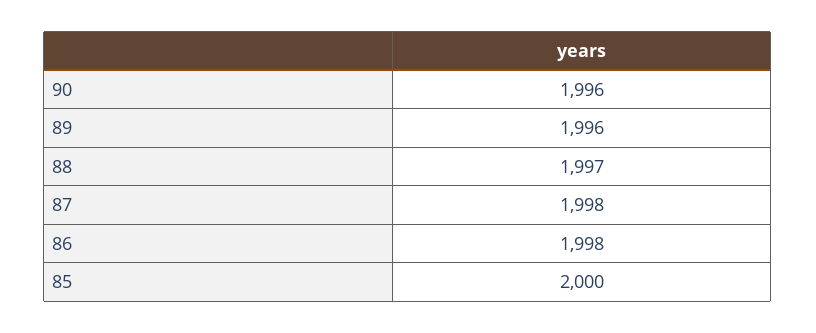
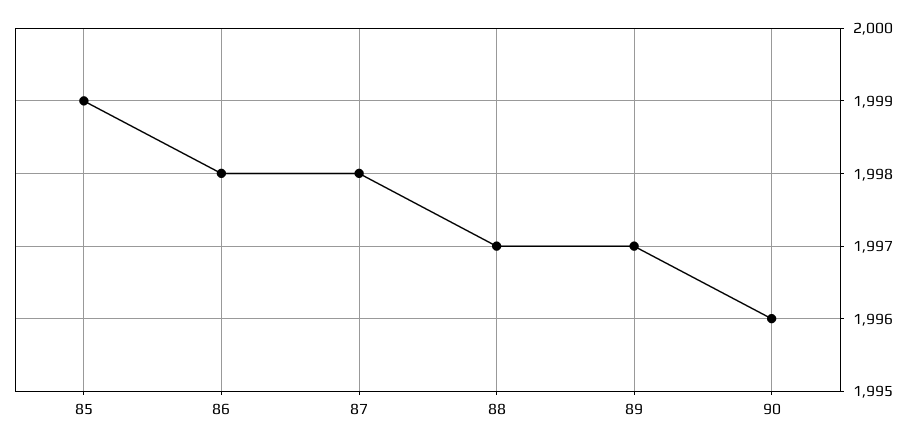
89: 1996 -> 1997
85: 2000 -> 1999

